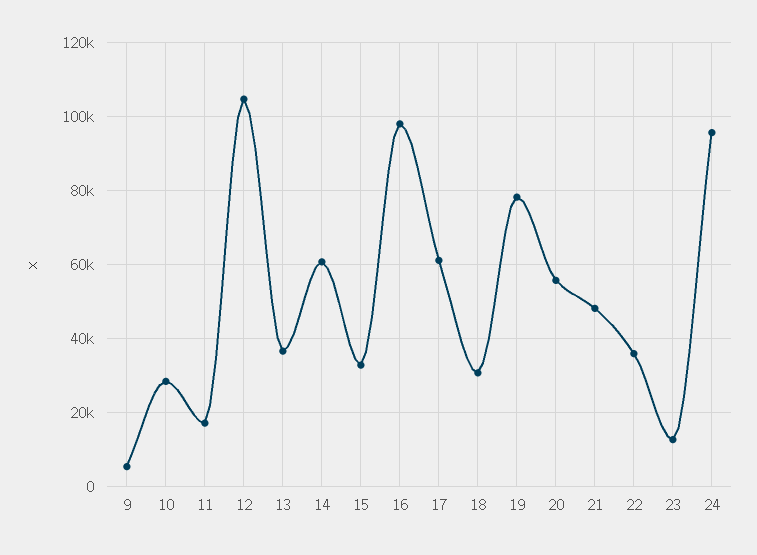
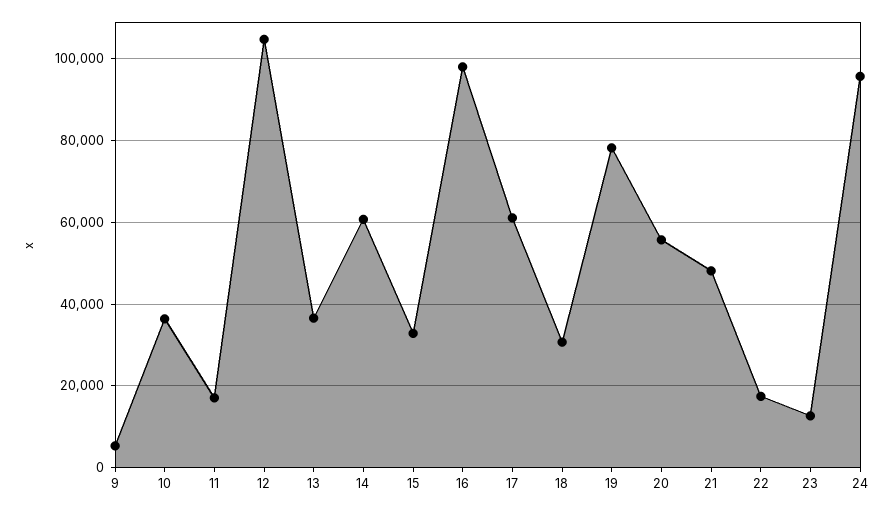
10: 28000 -> 36000
22: 36000 -> 18000

